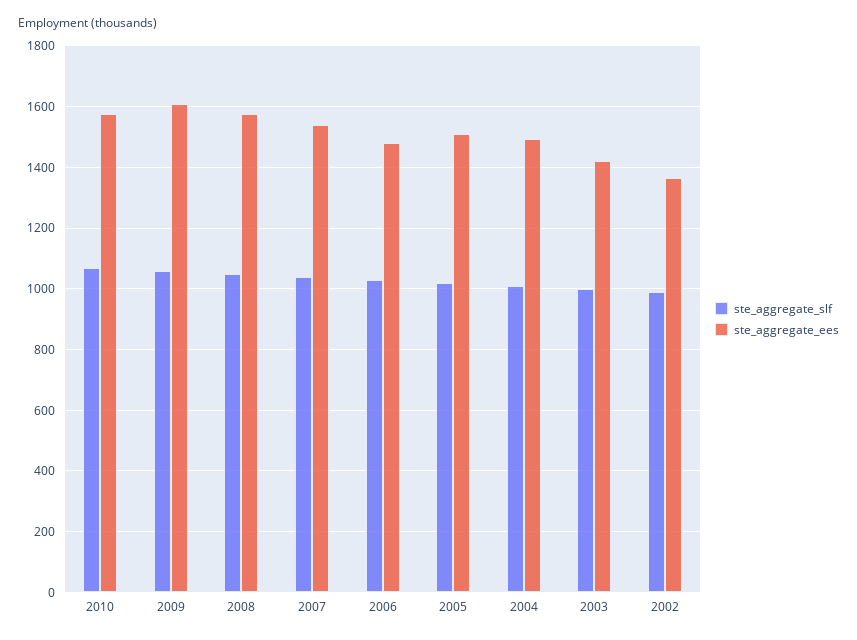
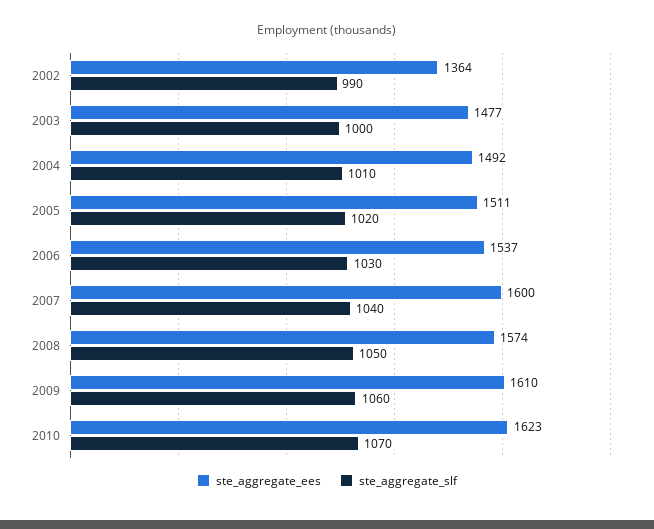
ste_aggregate_ees, 2010: 1580 -> 1623
ste_aggregate_ees, 2007: 1540 -> 1600
ste_aggregate_ees, 2006: 1480 -> 1537
ste_aggregate_ees, 2003: 1420 -> 1477

